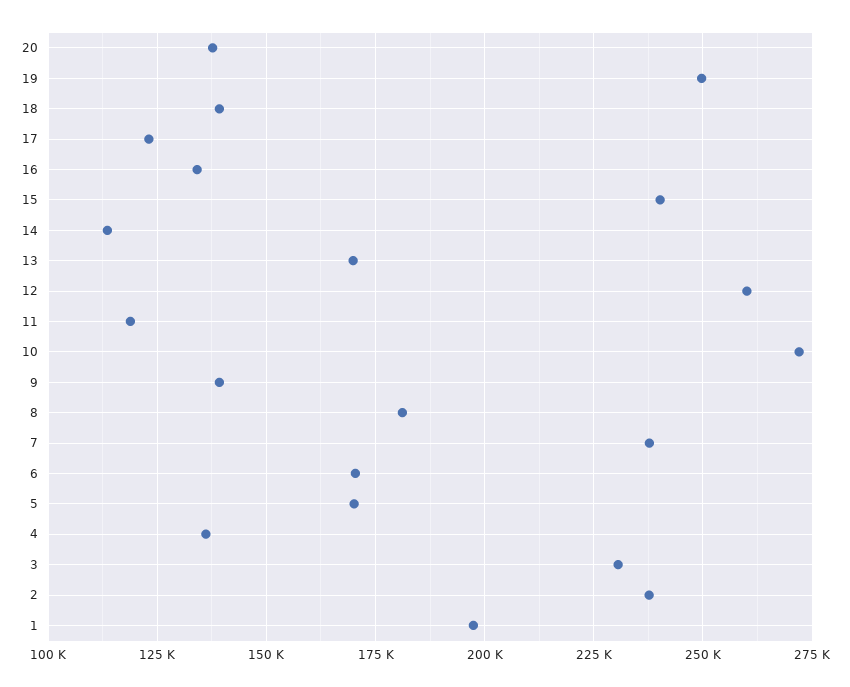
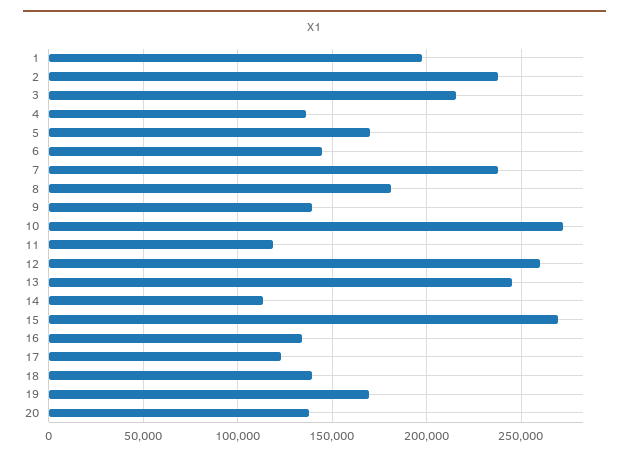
19: 250000 -> 170000
15: 240000 -> 270000
13: 170000 -> 245000
6: 170000 -> 145000
3: 230000 -> 215000

